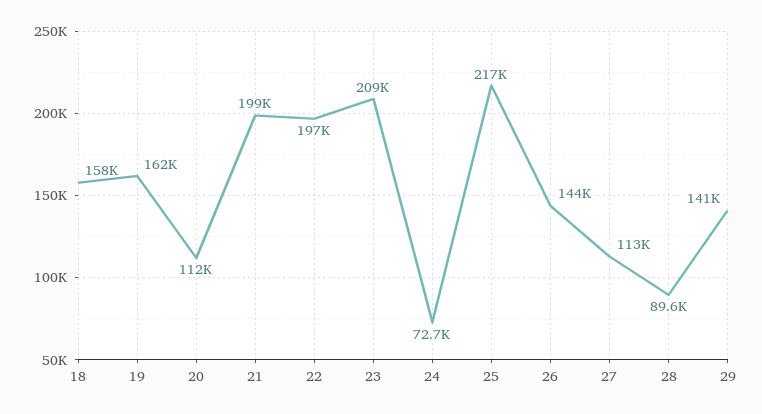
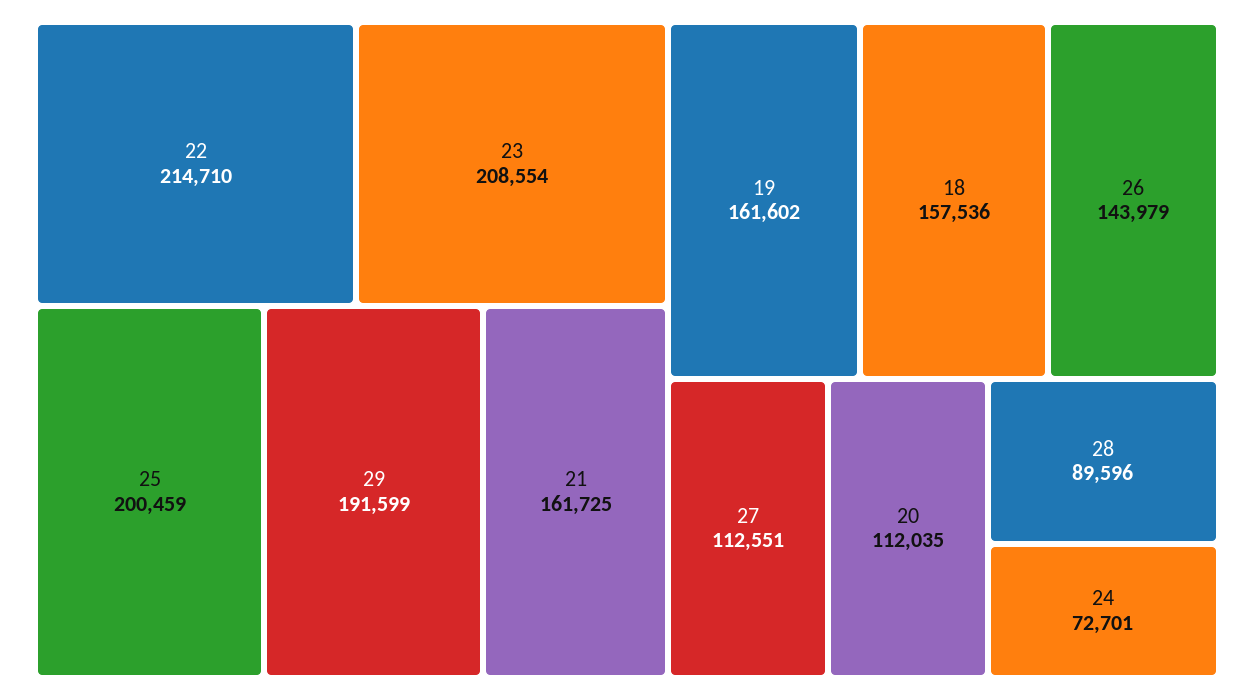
21: 199000 -> 161725
22: 197000 -> 214710
25: 217000 -> 200459
29: 141000 -> 191599

